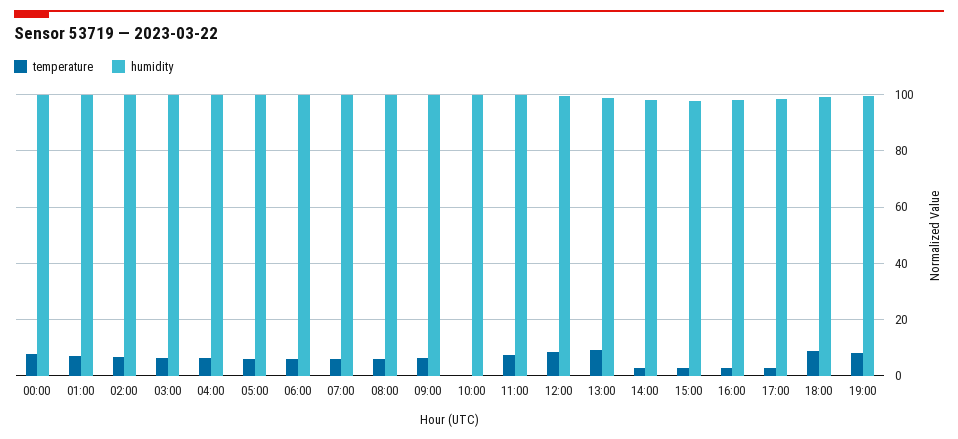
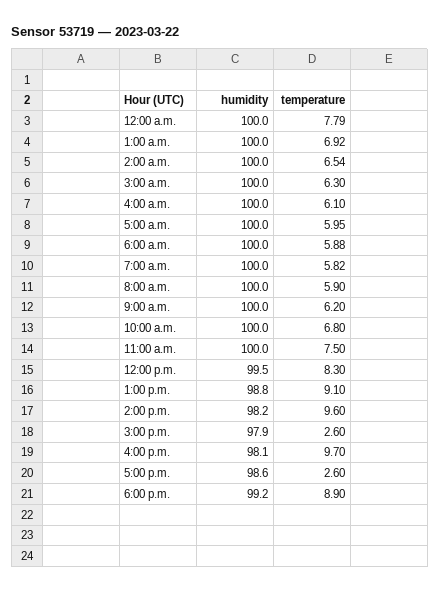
temperature, 10:00: 0 -> 6.8
temperature, 14:00: 2.5 -> 9.6
temperature, 16:00: 2.5 -> 9.7
temperature, 19:00: 7.5 -> none
humidity, 19:00: 100 -> none

